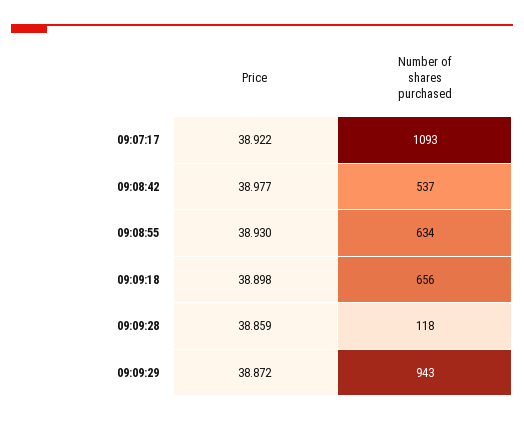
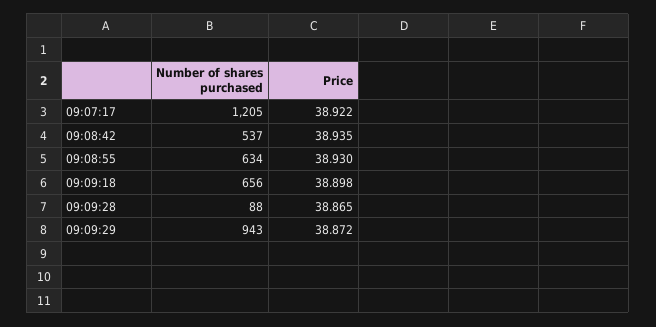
Number of shares purchased, 09:07:17: 1093 -> 1205
Price, 09:08:42: 38.977 -> 38.935
Price, 09:09:28: 38.859 -> 38.865
Number of shares purchased, 09:09:28: 118 -> 88

